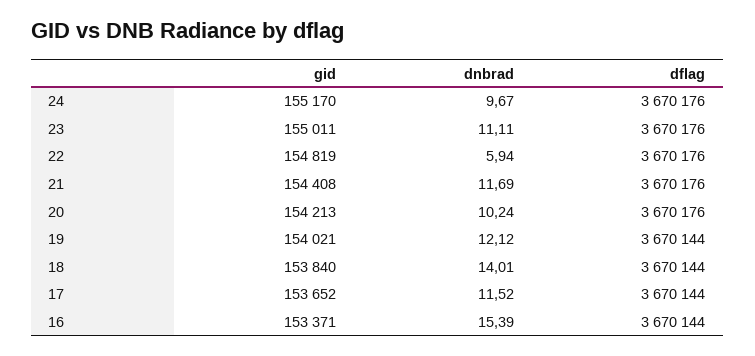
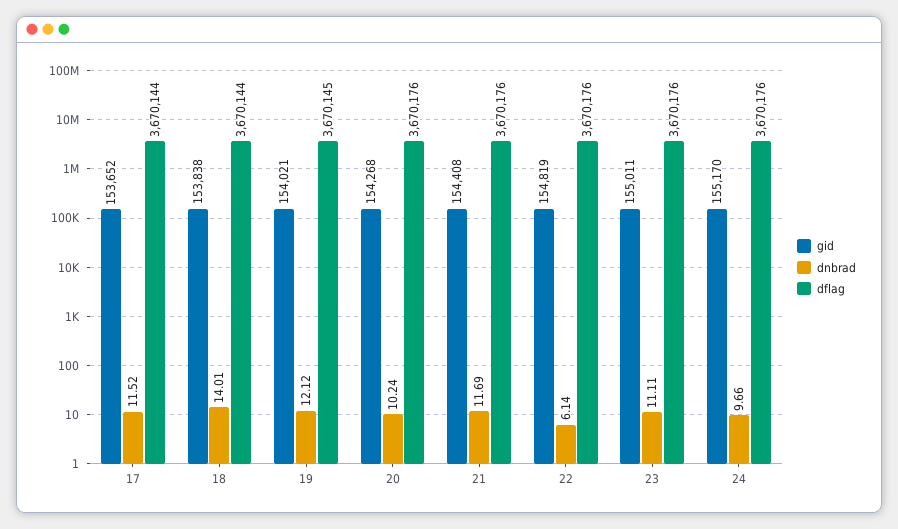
dnbrad, 24: 9.67 -> 9.66
dnbrad, 22: 5.94 -> 6.14
gid, 20: 154213 -> 154268
dflag, 19: 3670144 -> 3670145
gid, 18: 153840 -> 153838
gid, 16: 153371 -> none
dnbrad, 16: 15.39 -> none
dflag, 16: 3670144 -> none

